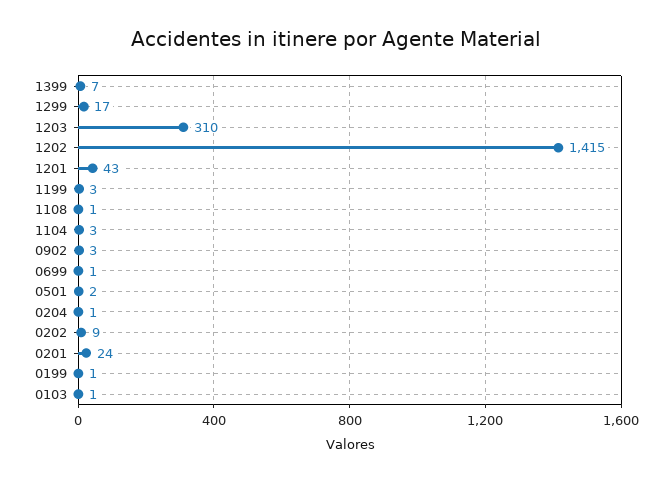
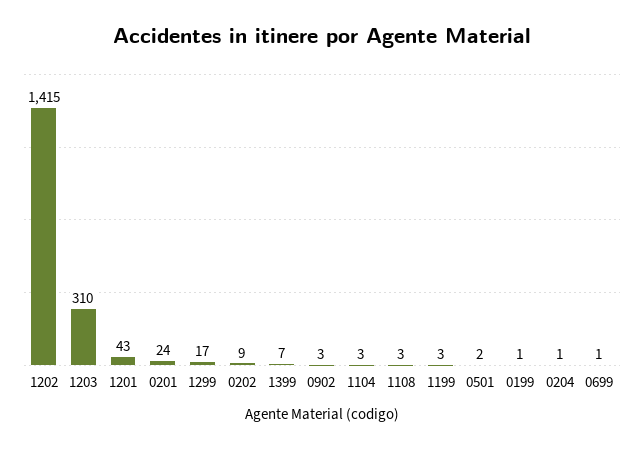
1108: 1 -> 3
0103: 1 -> none

